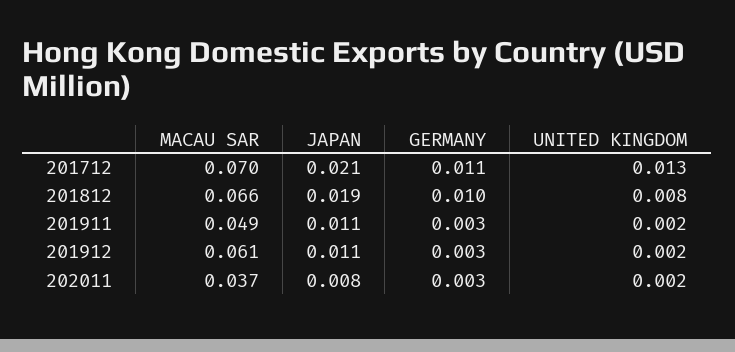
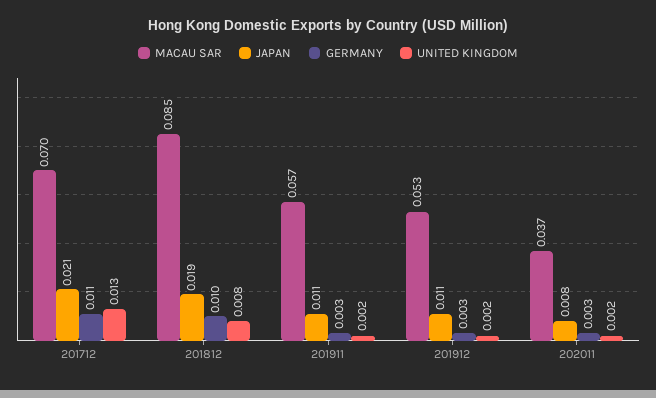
MACAU SAR, 201812: 0.066 -> 0.085
MACAU SAR, 201911: 0.049 -> 0.057
MACAU SAR, 201912: 0.061 -> 0.053

